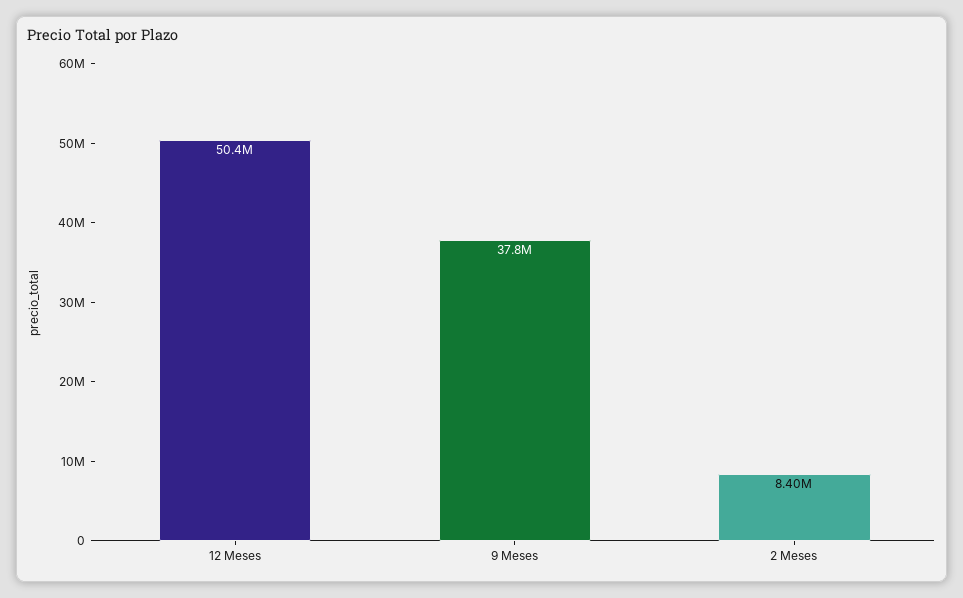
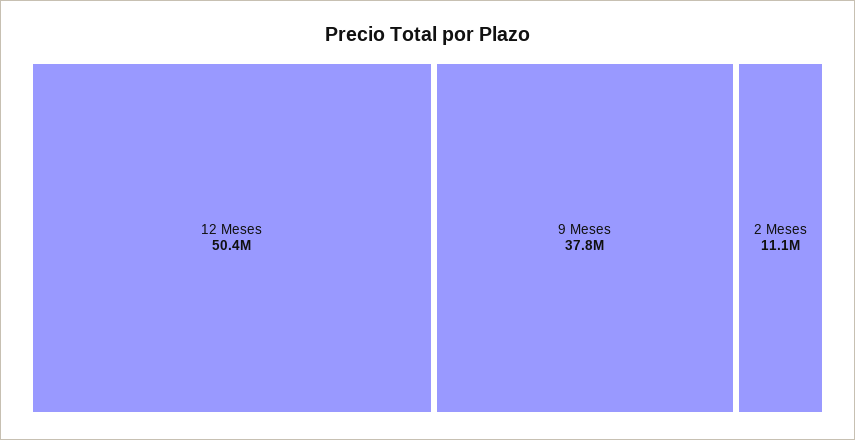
2 Meses: 8400000 -> 11100000

